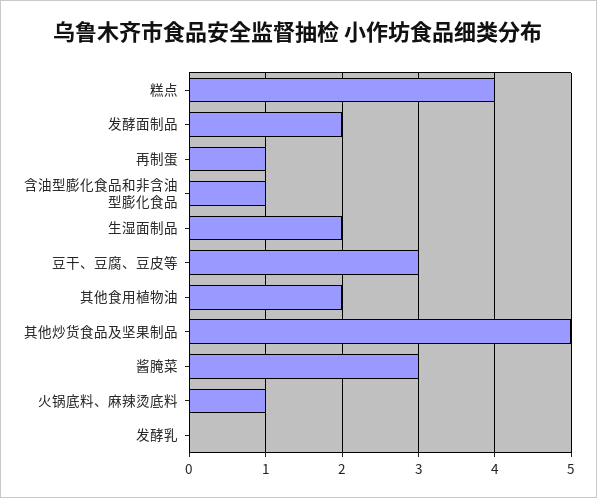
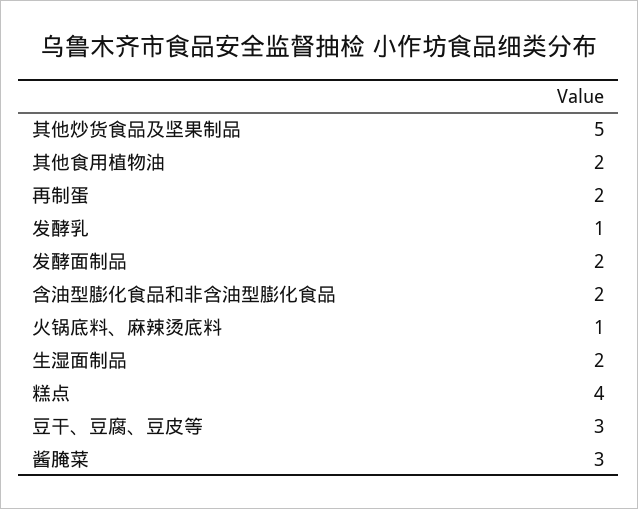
再制蛋: 1 -> 2
含油型膨化食品和非含油型膨化食品: 1 -> 2
发酵乳: 0 -> 1

